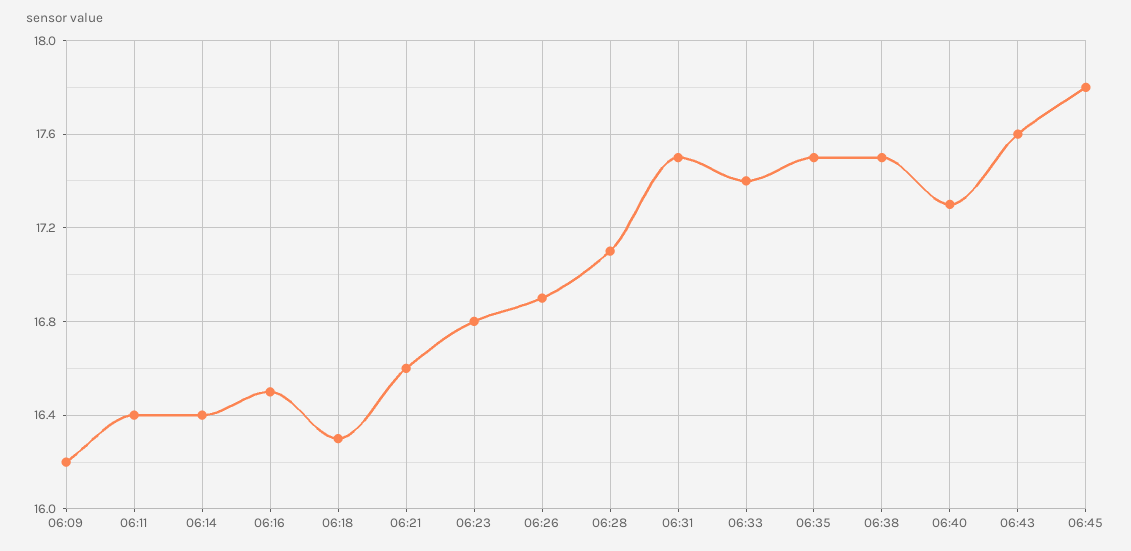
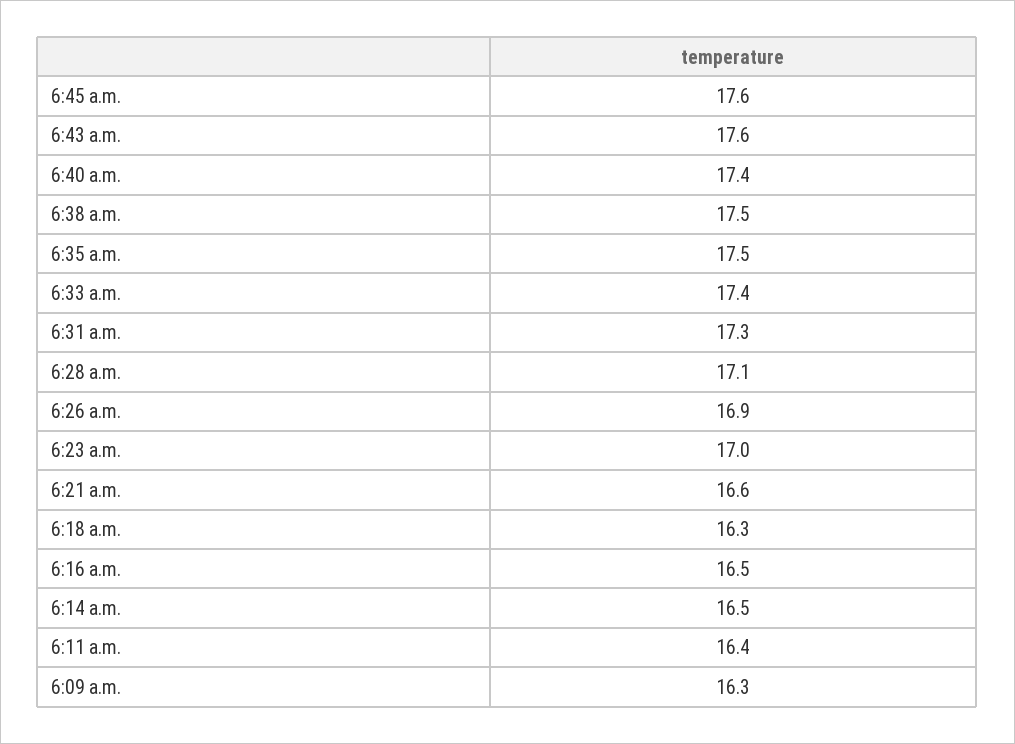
06:09: 16.2 -> 16.3
06:14: 16.4 -> 16.5
06:23: 16.8 -> 17
06:31: 17.5 -> 17.3
06:40: 17.3 -> 17.4
06:45: 17.8 -> 17.6

